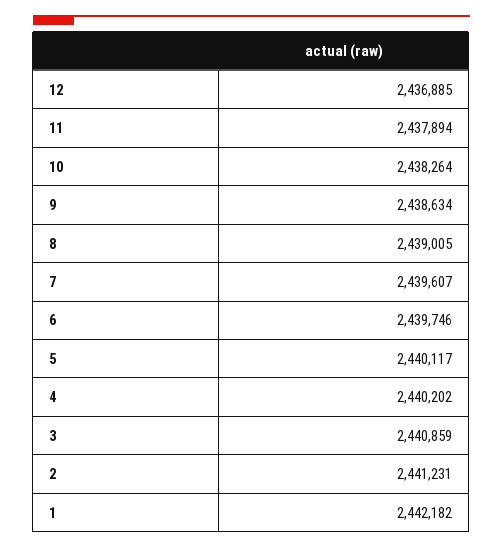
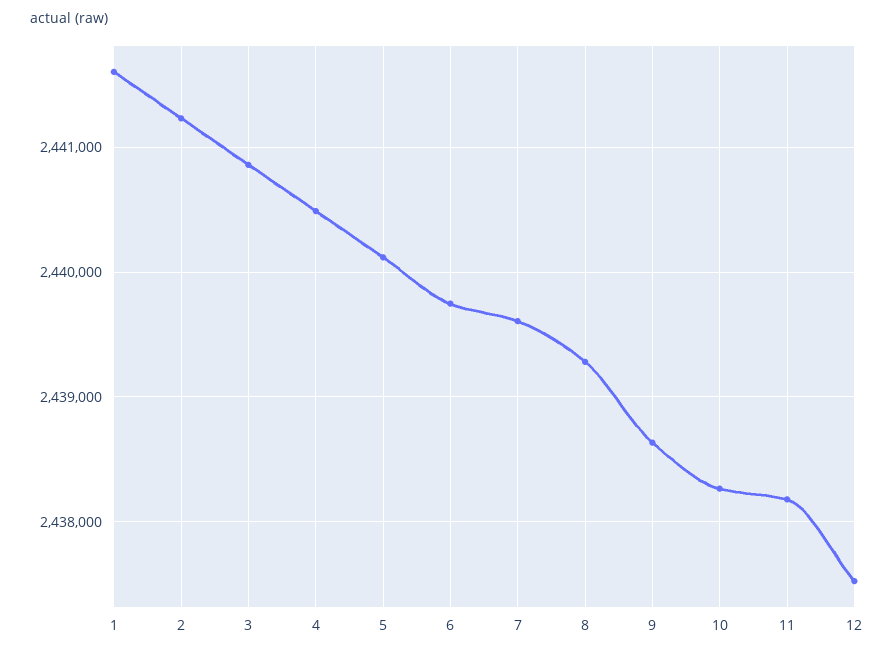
12: 2436885 -> 2437500
11: 2437894 -> 2438200
8: 2439005 -> 2439300
4: 2440202 -> 2440500
1: 2442182 -> 2441600

